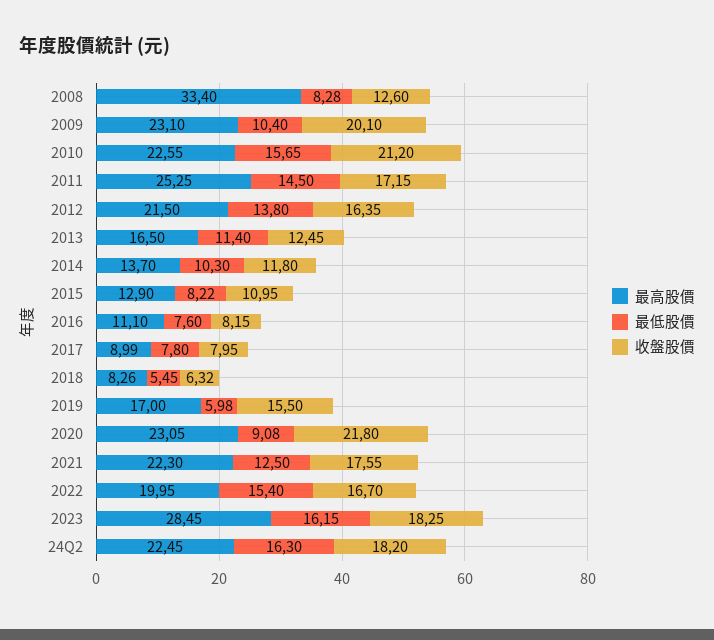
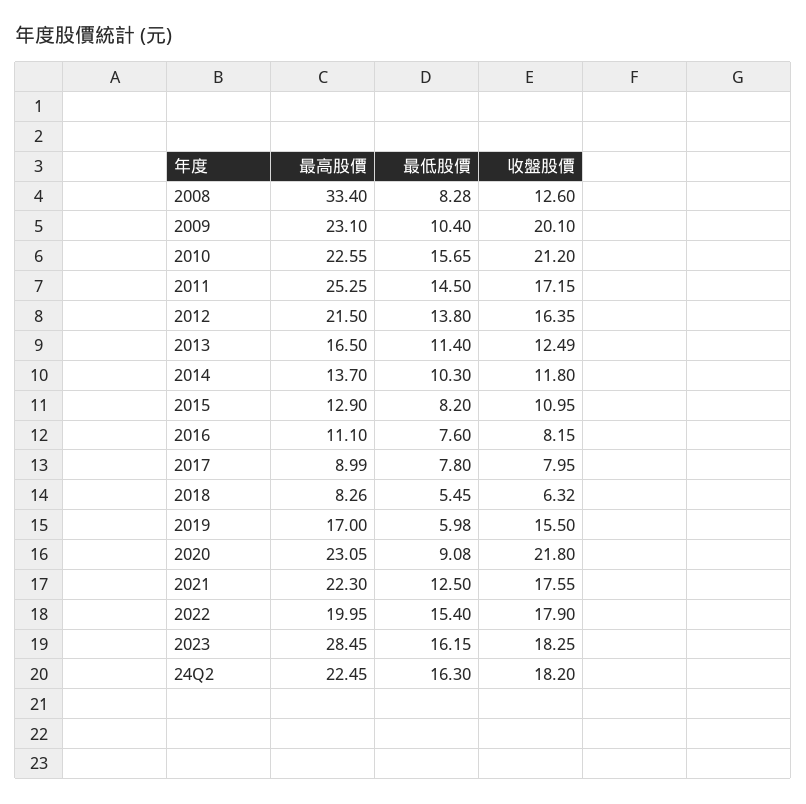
收盤股價, 2013: 12.45 -> 12.49
最低股價, 2015: 8.22 -> 8.2
收盤股價, 2022: 16.7 -> 17.9

